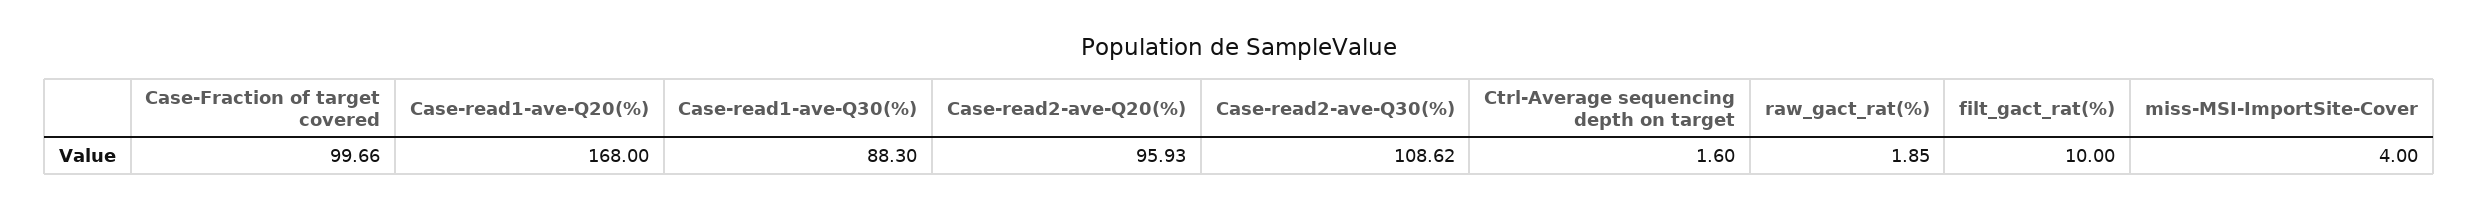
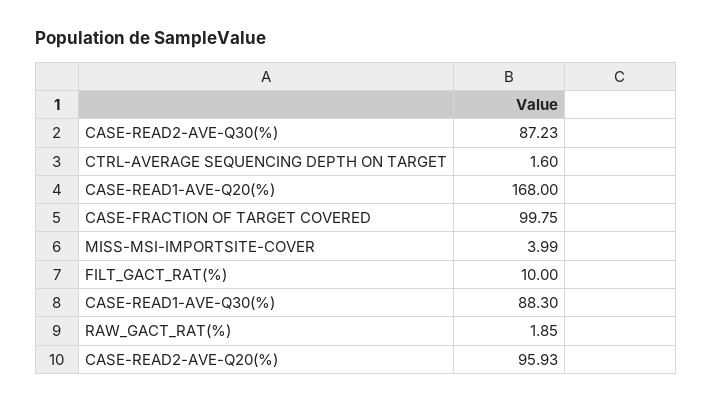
Case-Fraction of target covered: 99.66 -> 99.75
Case-read2-ave-Q30(%): 108.62 -> 87.23
miss-MSI-ImportSite-Cover: 4 -> 3.99

